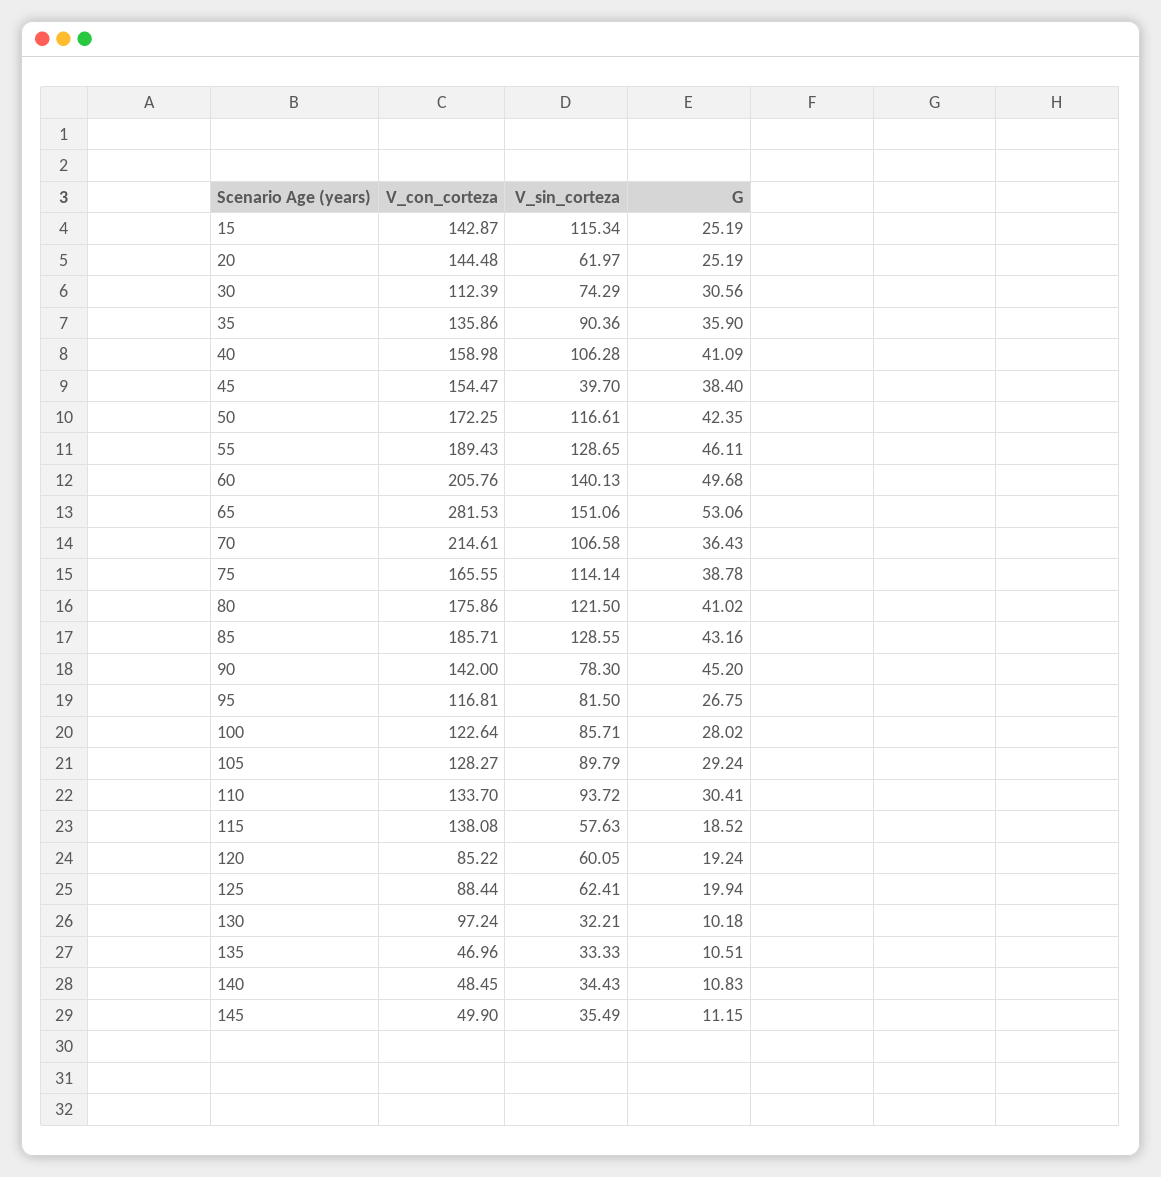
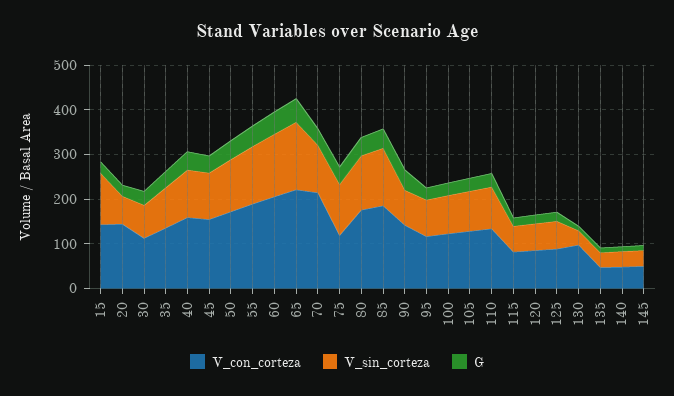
V_sin_corteza, 45: 39.7 -> 100
V_con_corteza, 65: 281.53 -> 220
V_con_corteza, 75: 165.55 -> 120
V_con_corteza, 115: 138.08 -> 80

